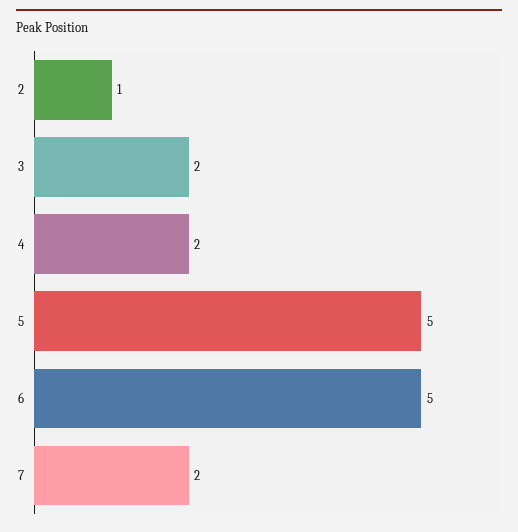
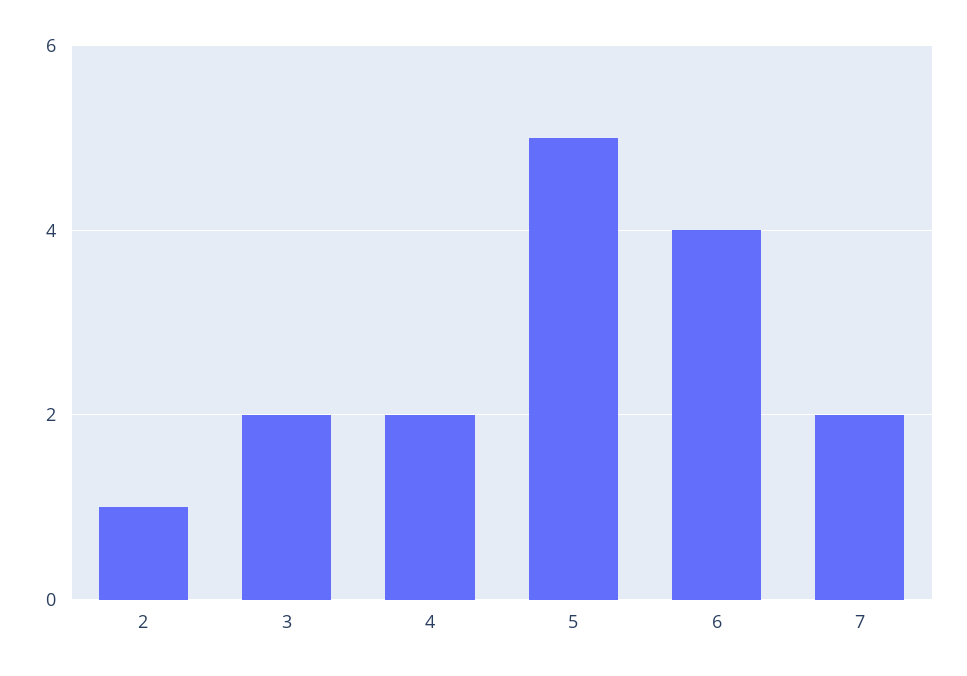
6: 5 -> 4

